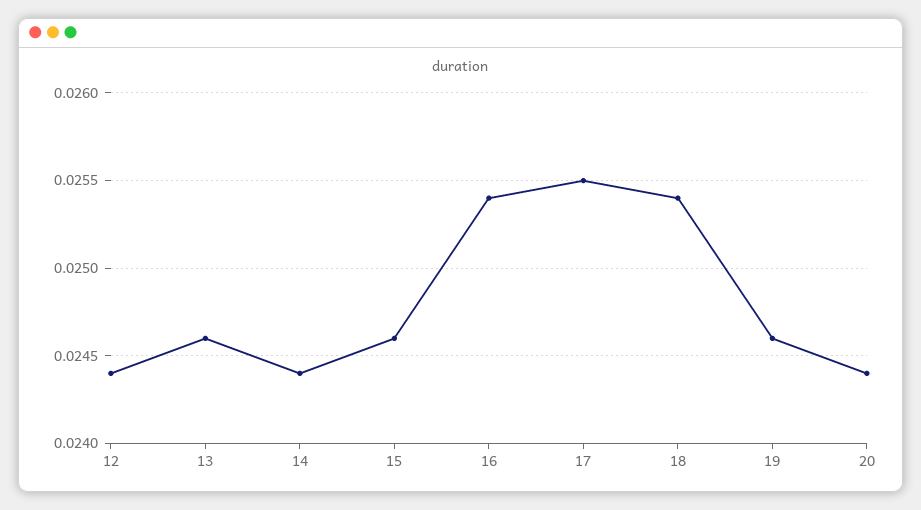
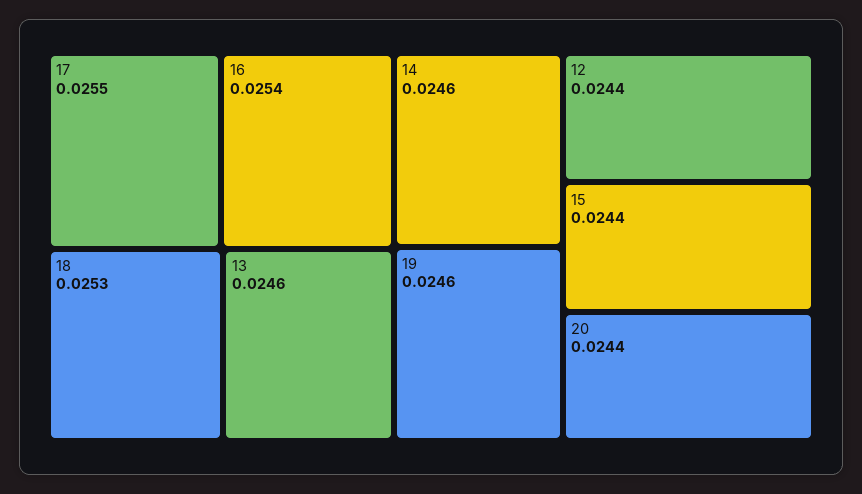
14: 0.0244 -> 0.0246
15: 0.0246 -> 0.0244
18: 0.0254 -> 0.0253

